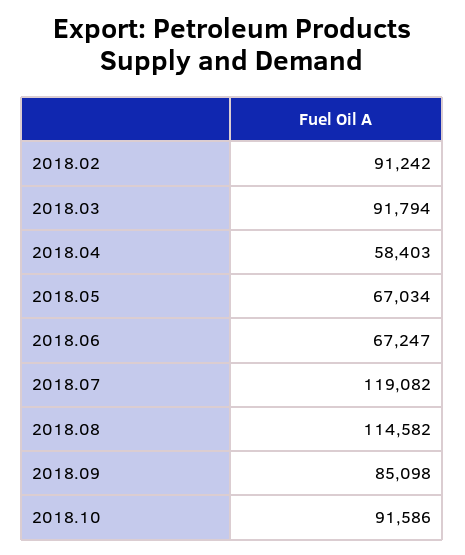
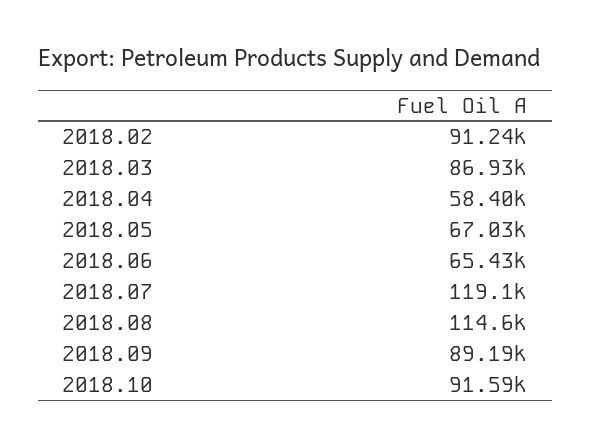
2018.03: 91794 -> 86930
2018.06: 67247 -> 65430
2018.09: 85098 -> 89190

